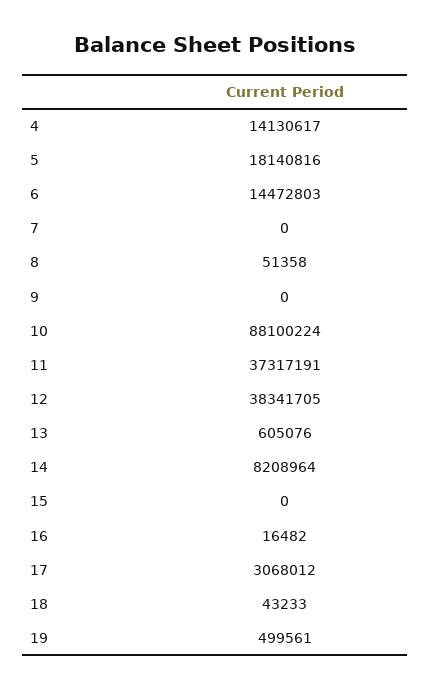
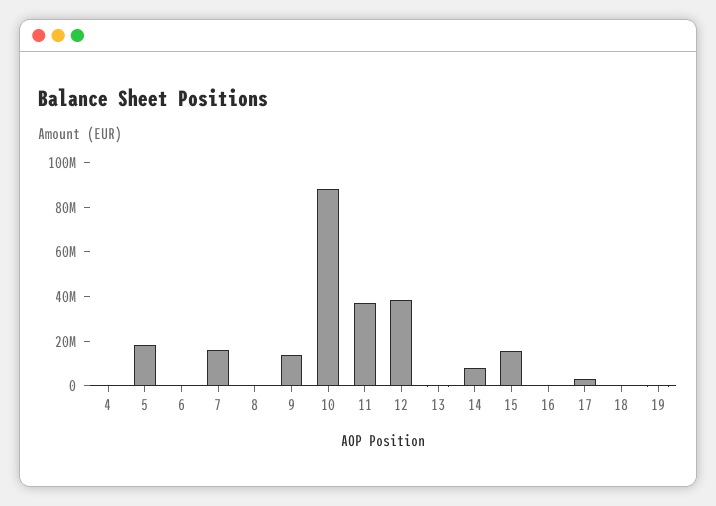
4: 14130617 -> 0
6: 14472803 -> 0
7: 0 -> 15000000
9: 0 -> 15000000
15: 0 -> 15000000

